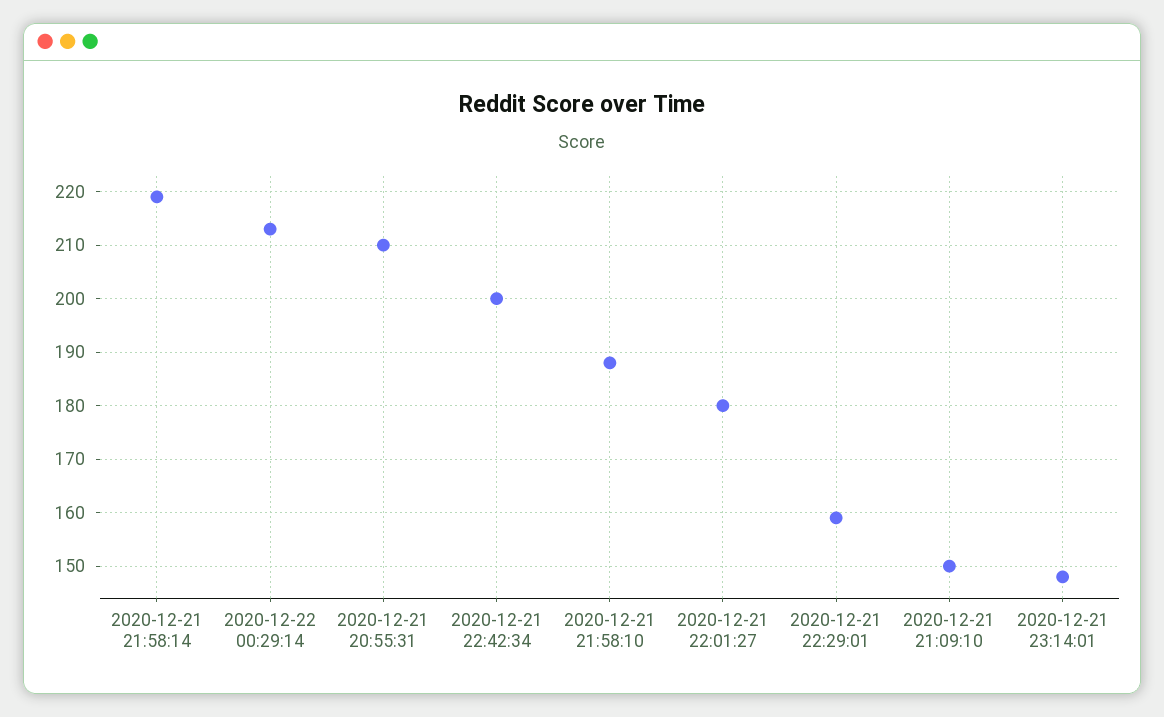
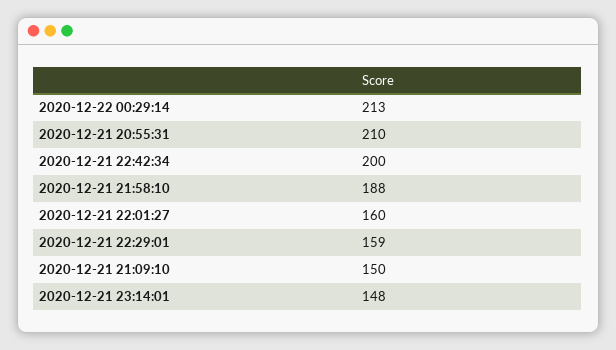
2020-12-21 21:58:14: 220 -> none
2020-12-21 22:01:27: 180 -> 160

